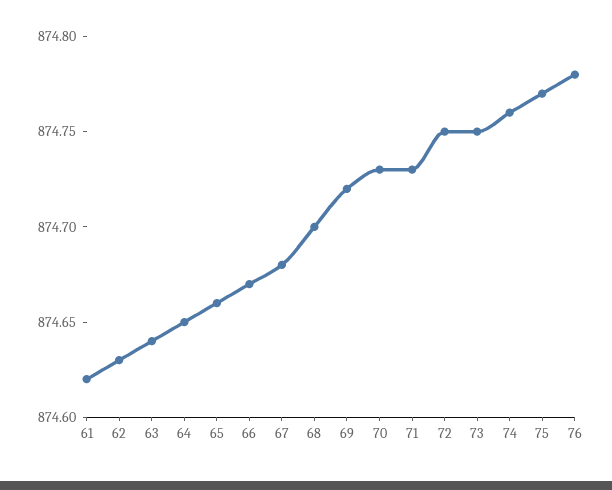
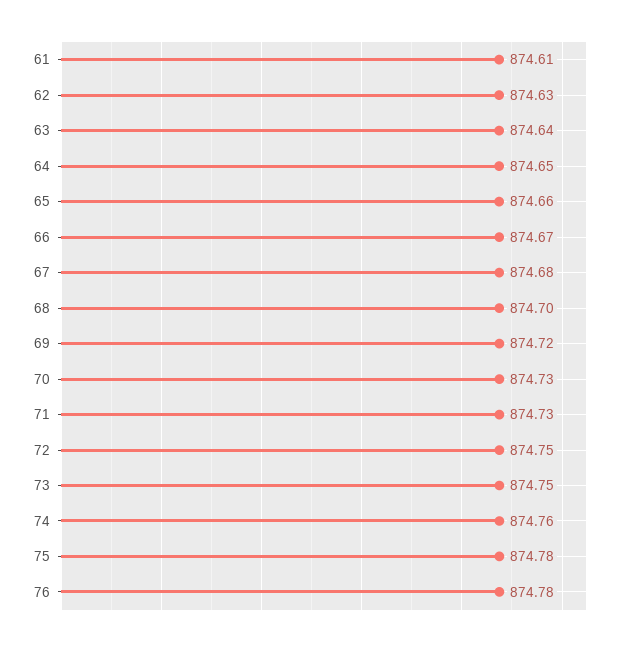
61: 874.62 -> 874.61
75: 874.77 -> 874.78

